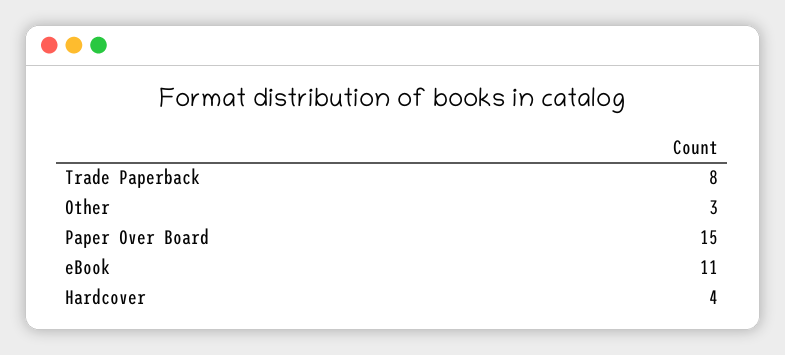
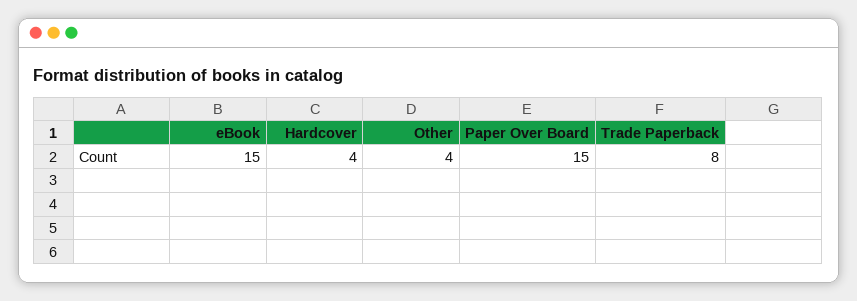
Other: 3 -> 4
eBook: 11 -> 15

